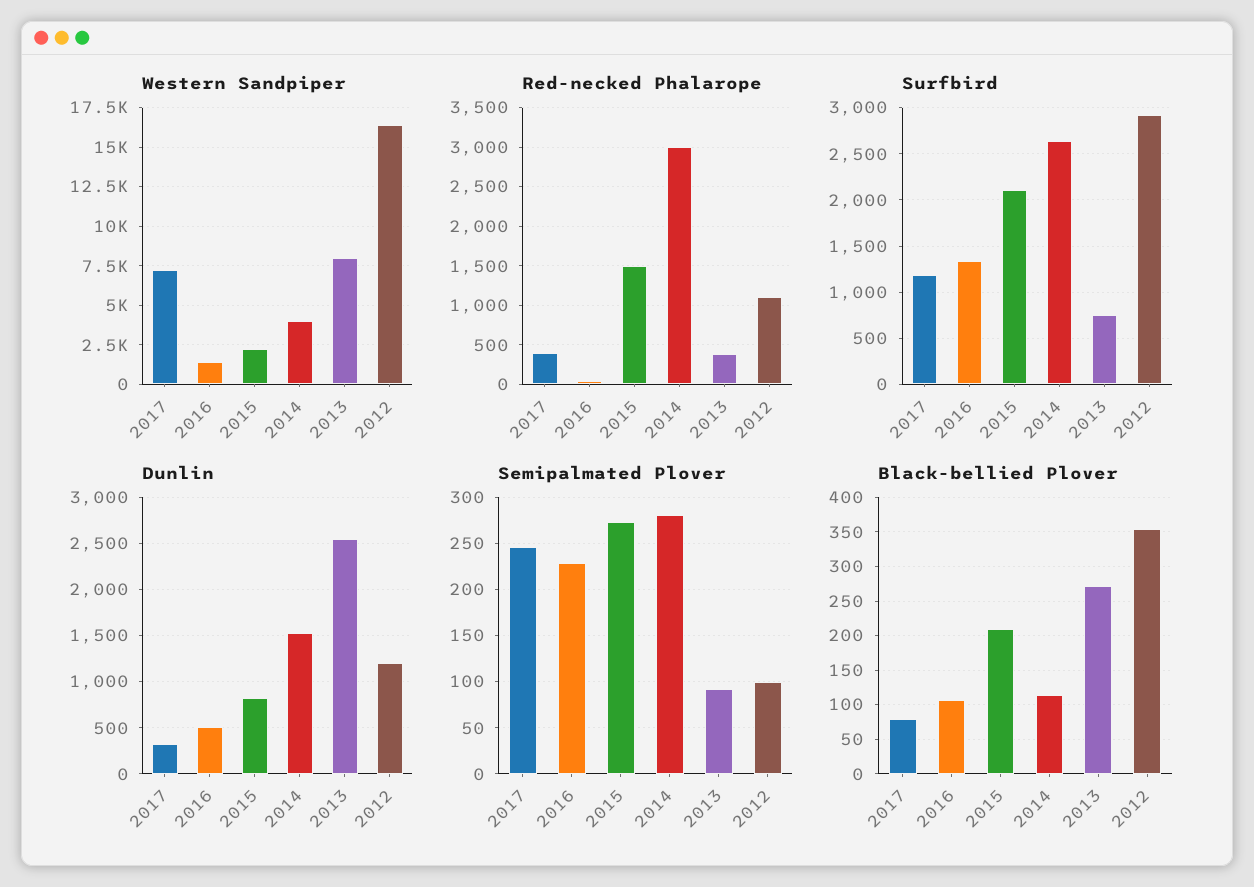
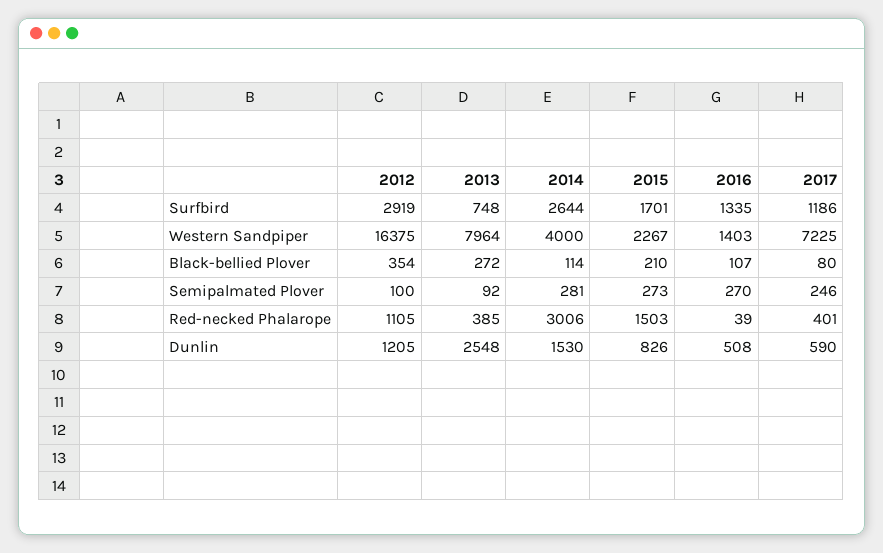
Surfbird, 2015: 2100 -> 1701
Dunlin, 2017: 300 -> 590
Semipalmated Plover, 2016: 230 -> 270

